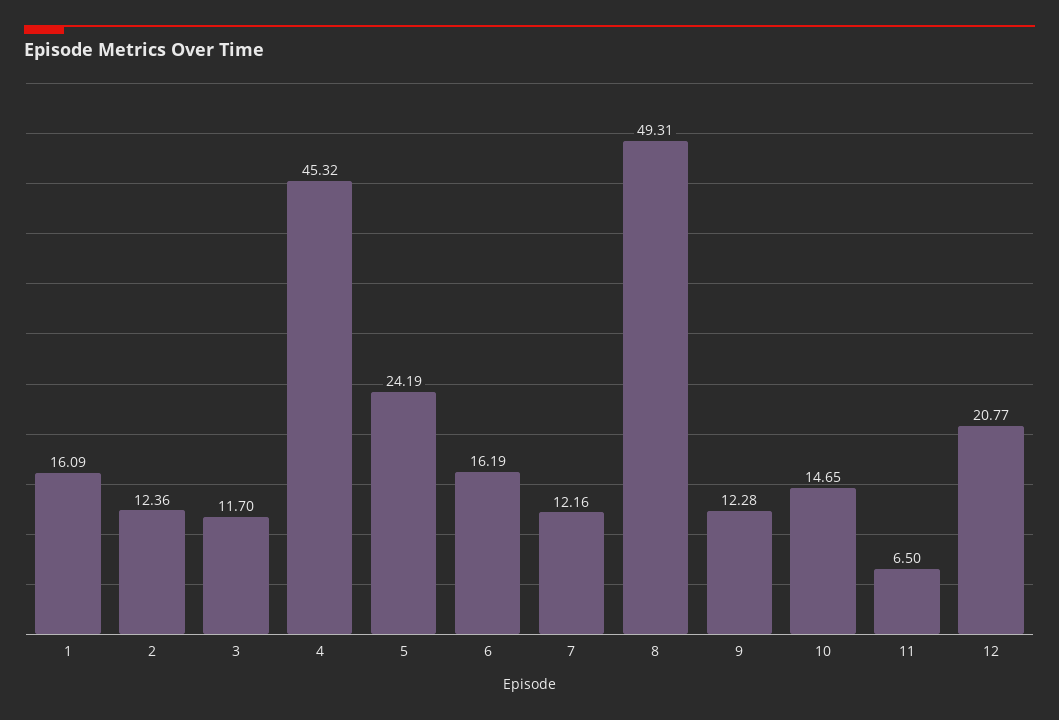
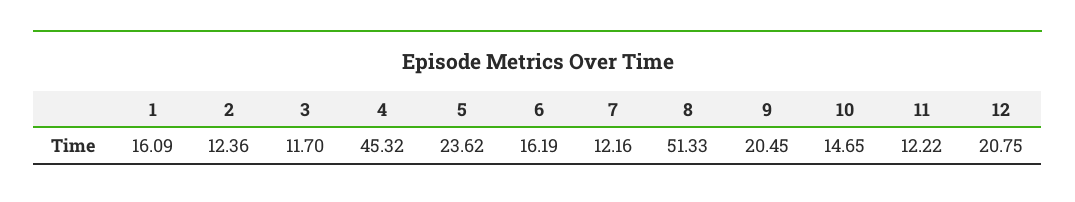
5: 24.19 -> 23.62
8: 49.31 -> 51.33
9: 12.28 -> 20.45
11: 6.5 -> 12.22
12: 20.77 -> 20.75

